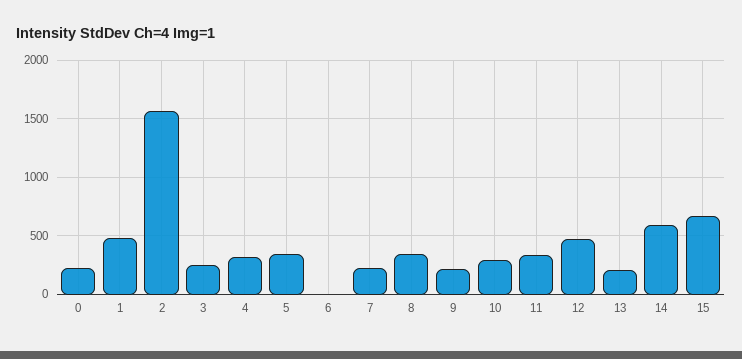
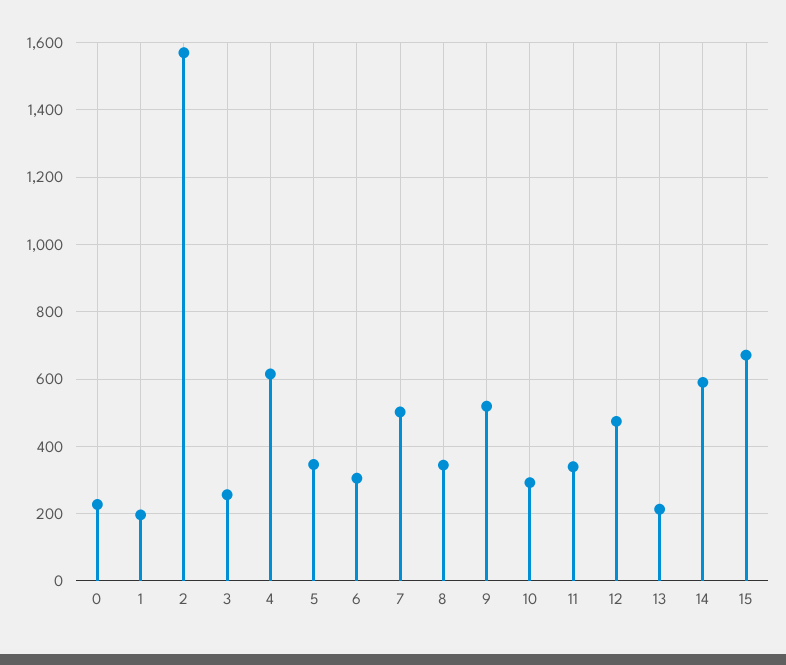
1: 500 -> 200
4: 300 -> 620
6: 0 -> 300
7: 200 -> 500
9: 200 -> 520

